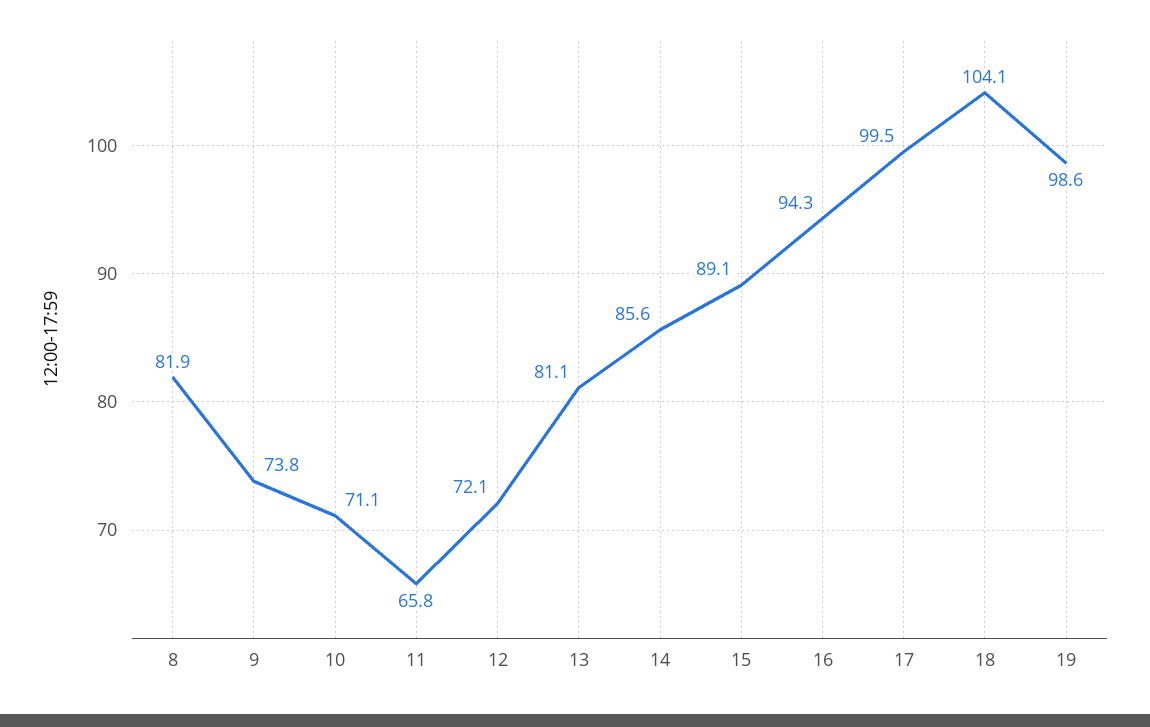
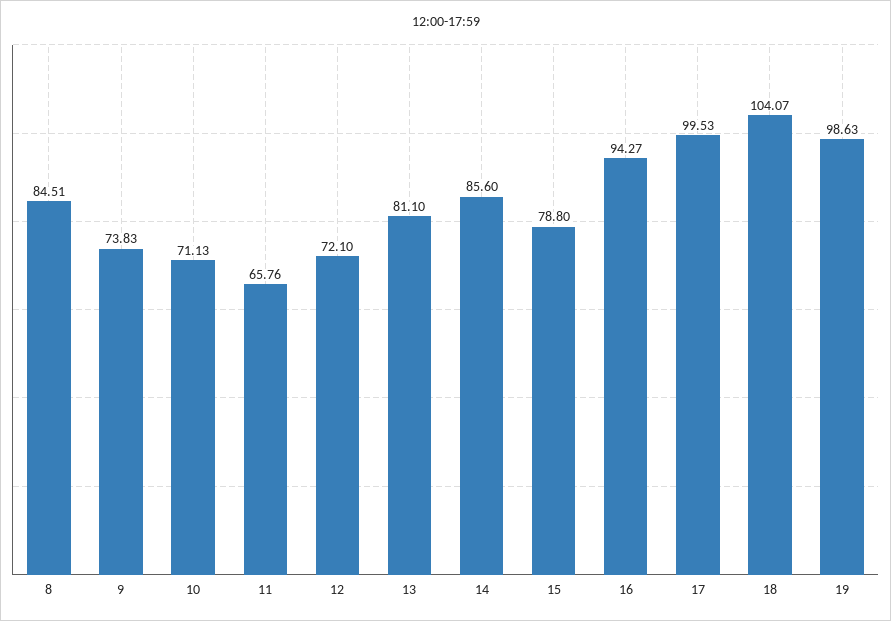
8: 81.9 -> 84.51
15: 89.1 -> 78.8

